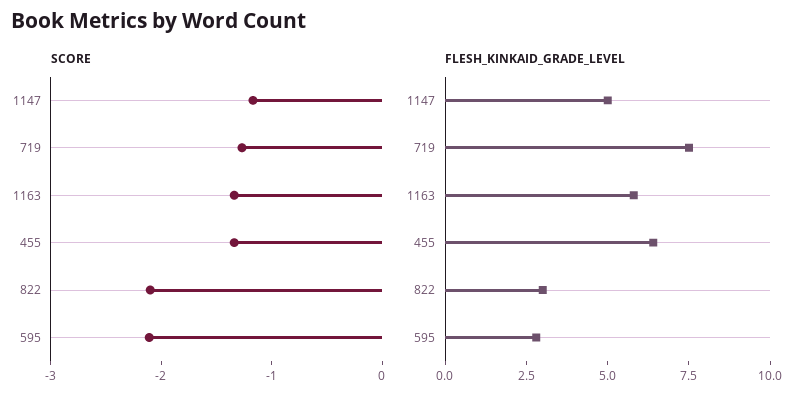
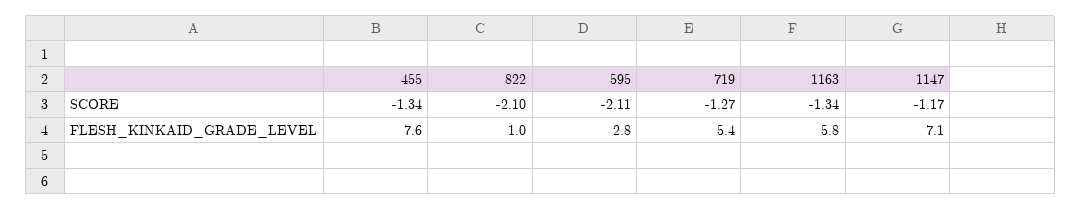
FLESH_KINKAID_GRADE_LEVEL, 1147: 5 -> 7.1
FLESH_KINKAID_GRADE_LEVEL, 719: 7.5 -> 5.4
FLESH_KINKAID_GRADE_LEVEL, 455: 6.5 -> 7.6
FLESH_KINKAID_GRADE_LEVEL, 822: 3 -> 1

